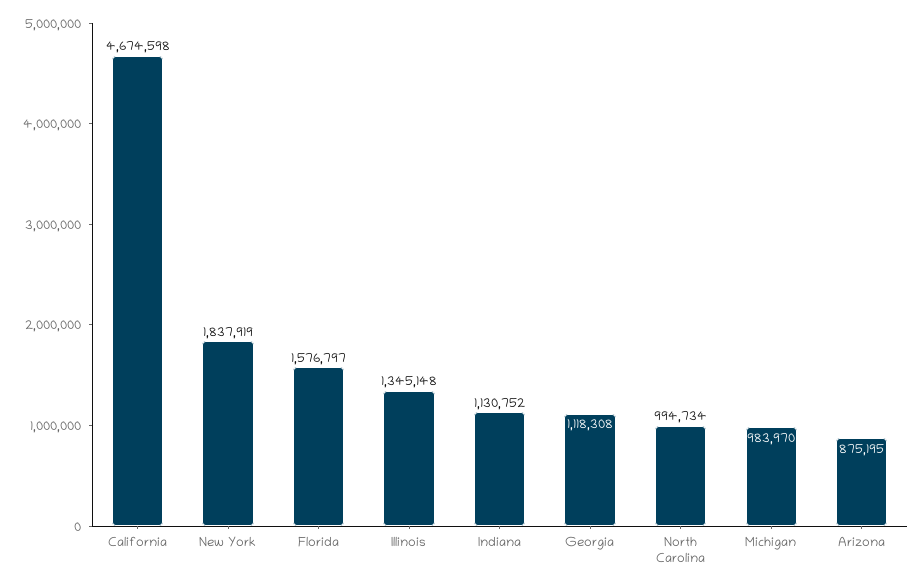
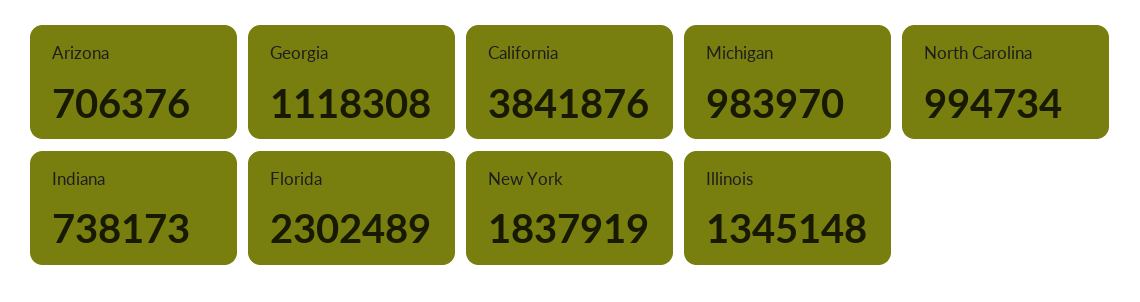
California: 4674598 -> 3841876
Florida: 1576797 -> 2302489
Indiana: 1130752 -> 738173
Arizona: 875195 -> 706376

